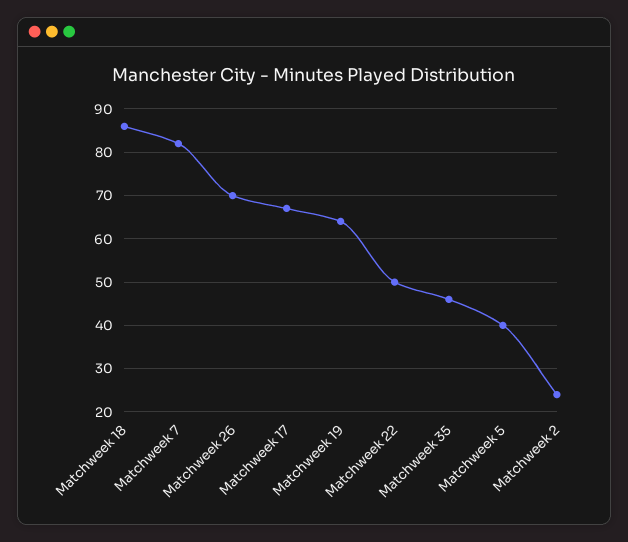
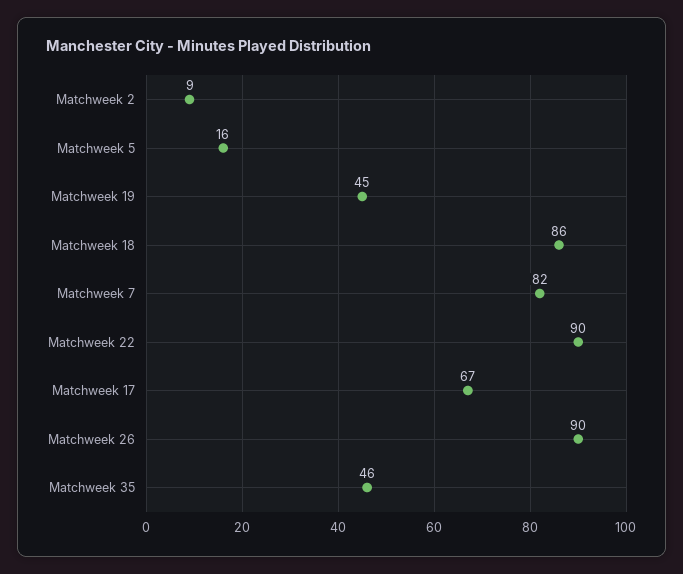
Matchweek 26: 70 -> 90
Matchweek 19: 65 -> 45
Matchweek 22: 50 -> 90
Matchweek 5: 40 -> 16
Matchweek 2: 25 -> 9

